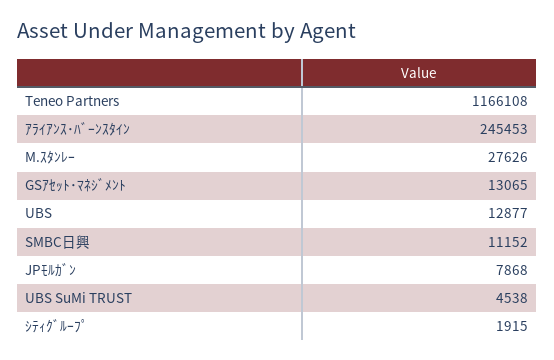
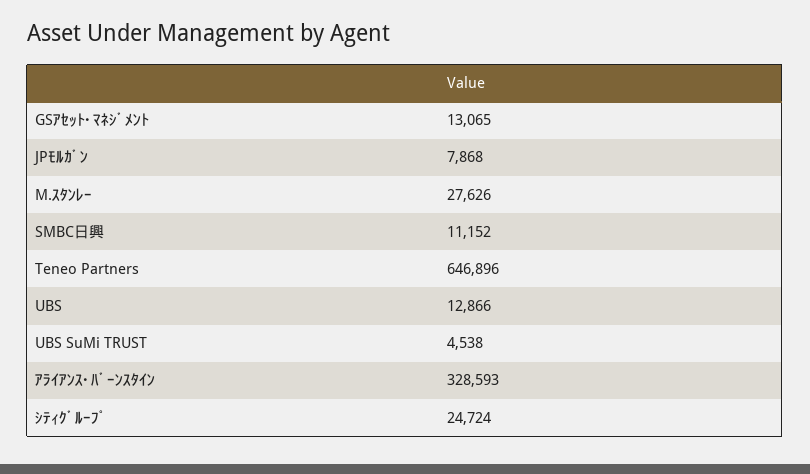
Teneo Partners: 1166108 -> 646896
ｱﾗｲｱﾝｽ･ﾊﾞｰﾝｽﾀｲﾝ: 245453 -> 328593
UBS: 12877 -> 12866
ｼﾃｨｸﾞﾙｰﾌﾟ: 1915 -> 24724

